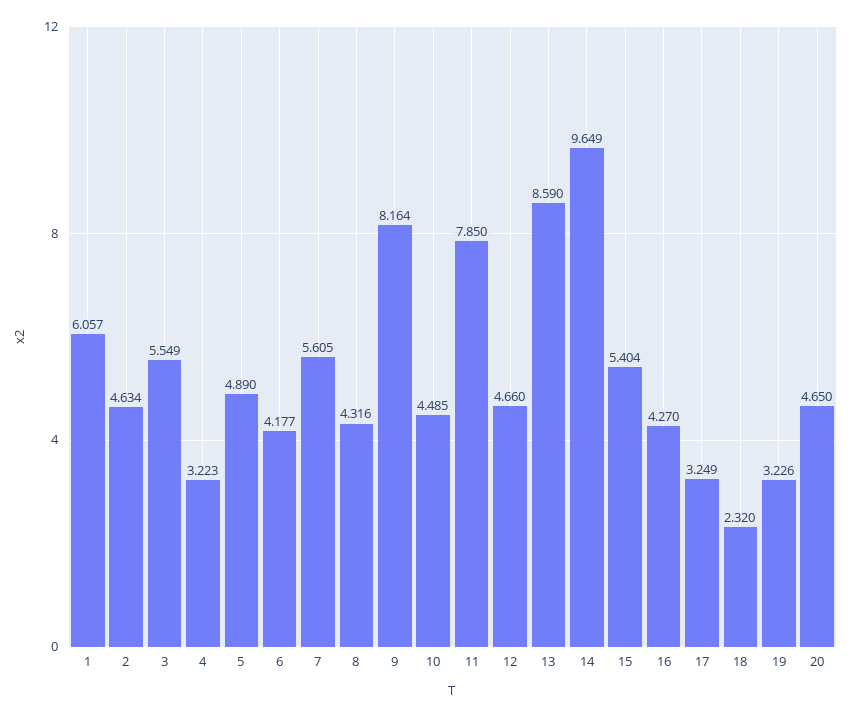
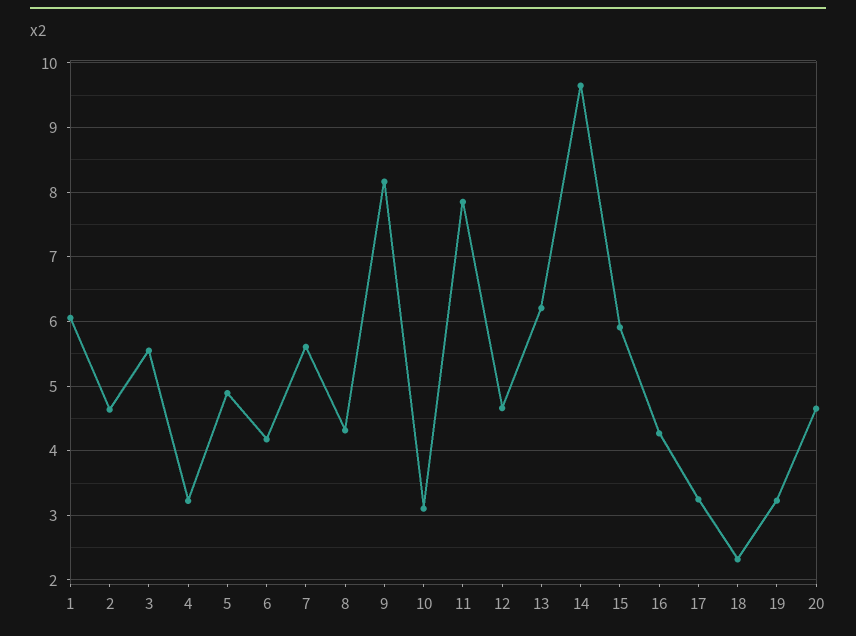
10: 4.485 -> 3.1
13: 8.59 -> 6.2
15: 5.404 -> 5.9

